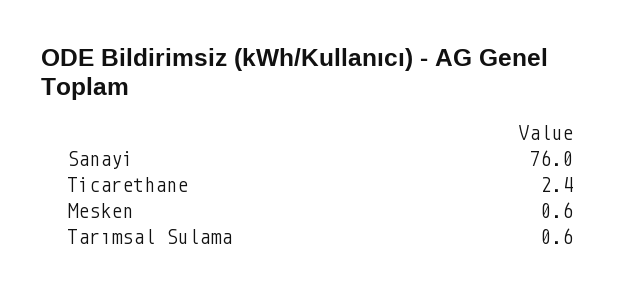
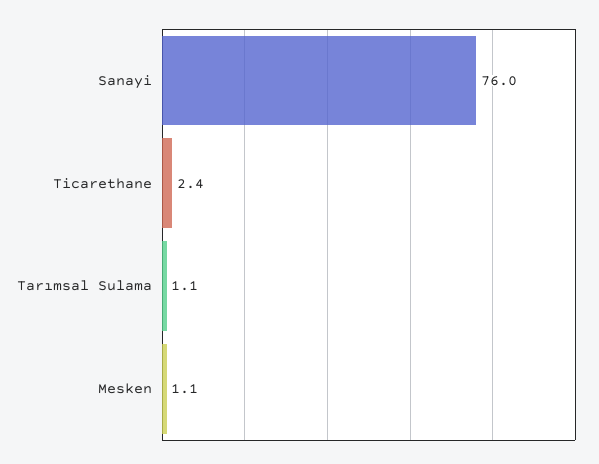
Mesken: 0.6 -> 1.1
Tarımsal Sulama: 0.6 -> 1.1

